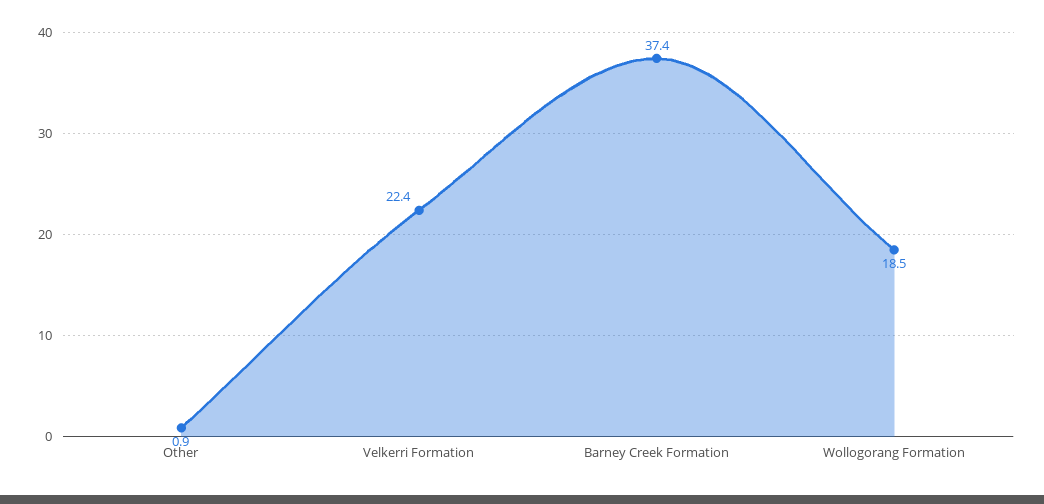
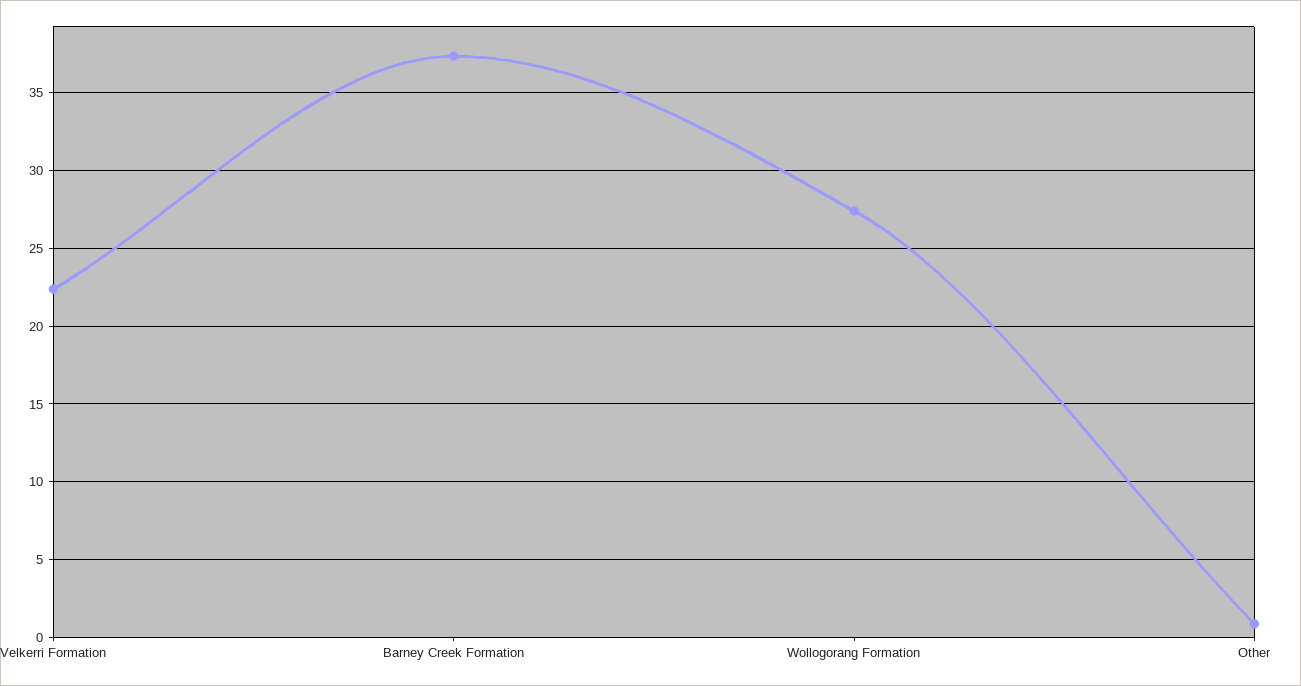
Wollogorang Formation: 18.5 -> 27.5

